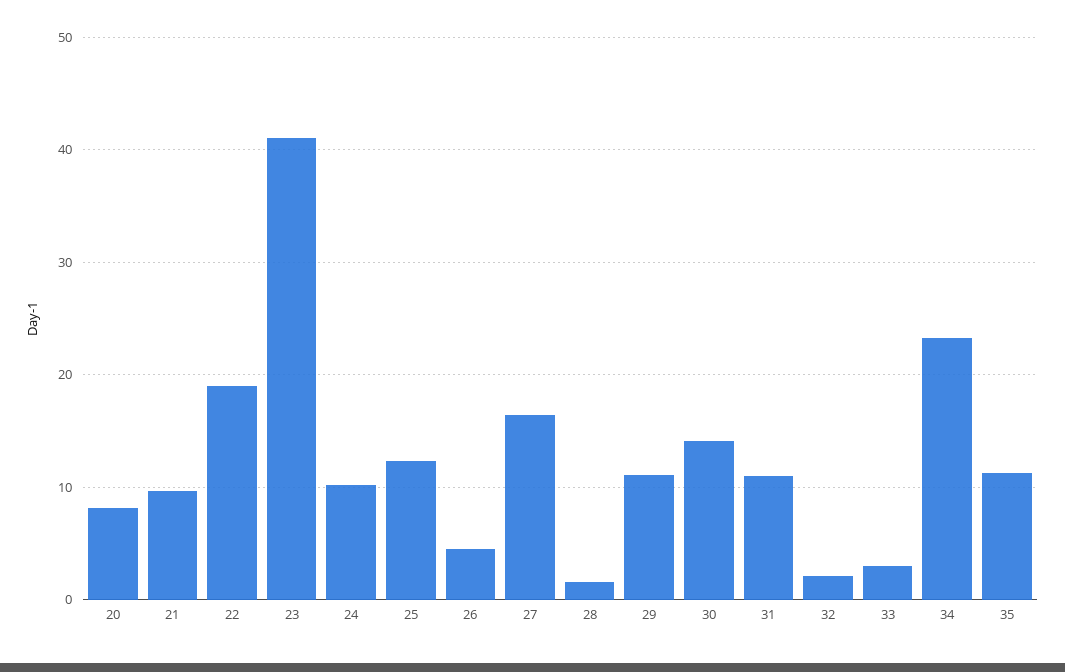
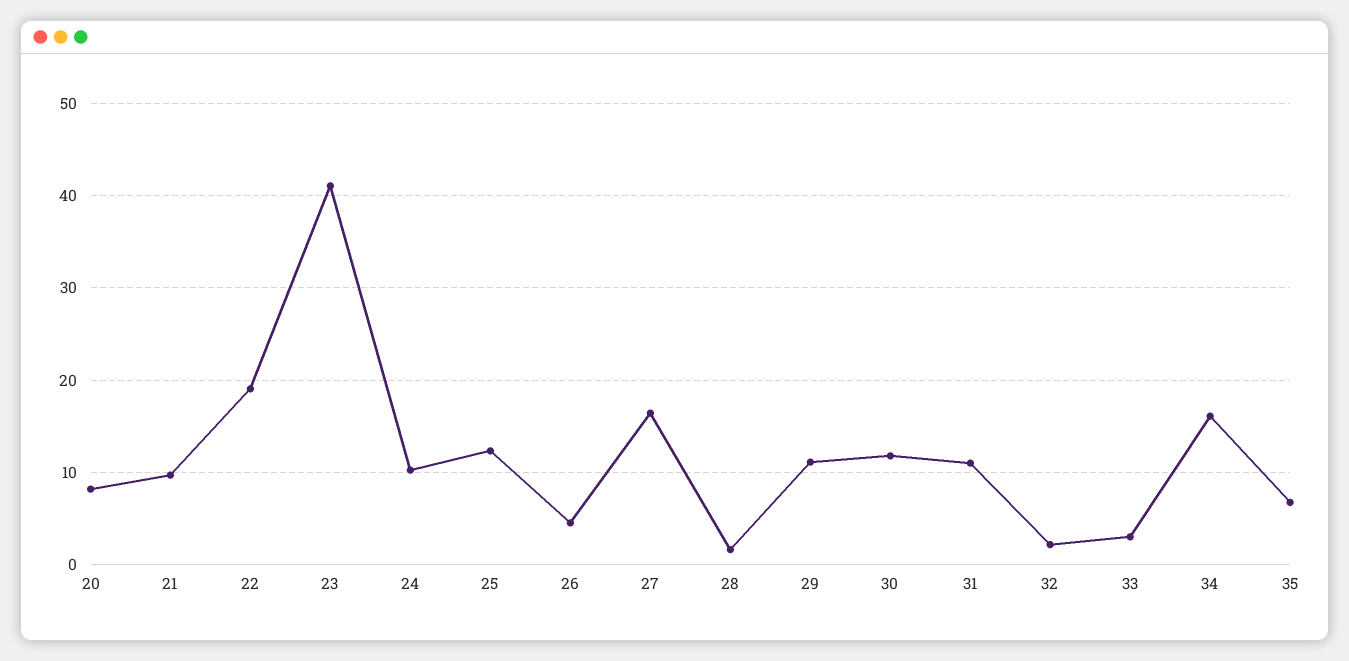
30: 14 -> 12
34: 23 -> 16
35: 11 -> 7

